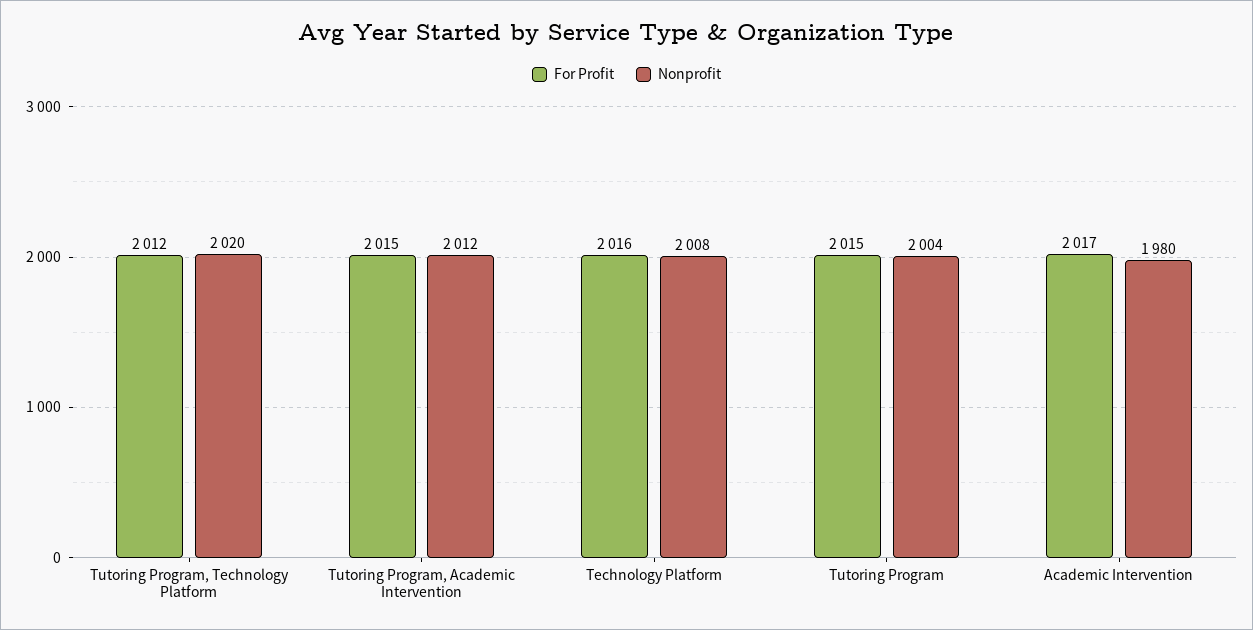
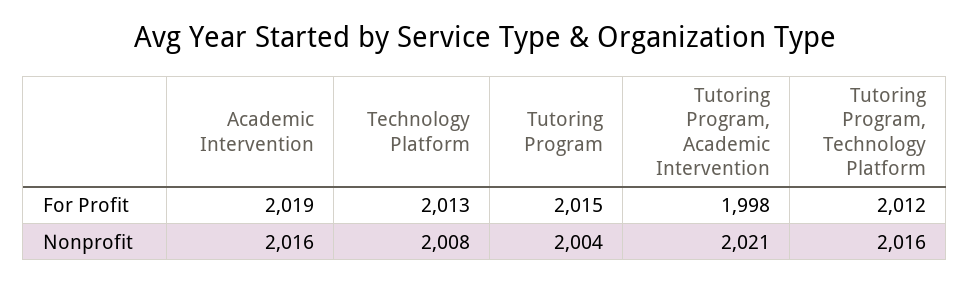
Nonprofit, Tutoring Program, Technology Platform: 2020 -> 2016
For Profit, Tutoring Program, Academic Intervention: 2015 -> 1998
Nonprofit, Tutoring Program, Academic Intervention: 2012 -> 2021
For Profit, Technology Platform: 2016 -> 2013
For Profit, Academic Intervention: 2017 -> 2019
Nonprofit, Academic Intervention: 1980 -> 2016

